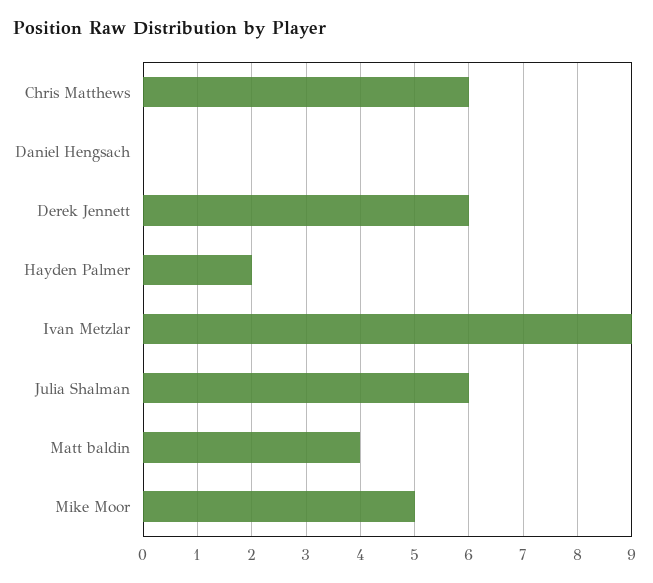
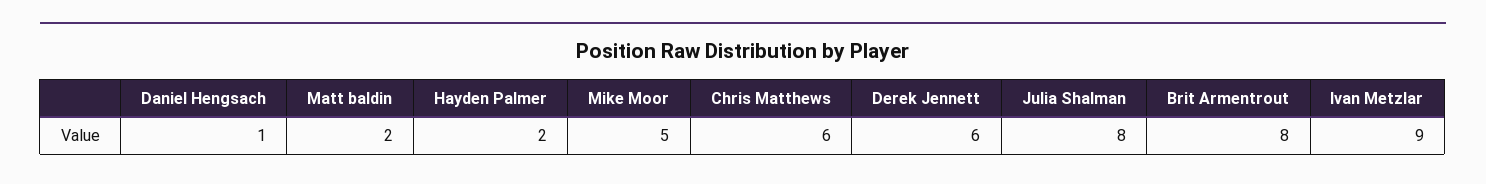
Daniel Hengsach: 0 -> 1
Julia Shalman: 6 -> 8
Matt baldin: 4 -> 2
Brit Armentrout: none -> 8

